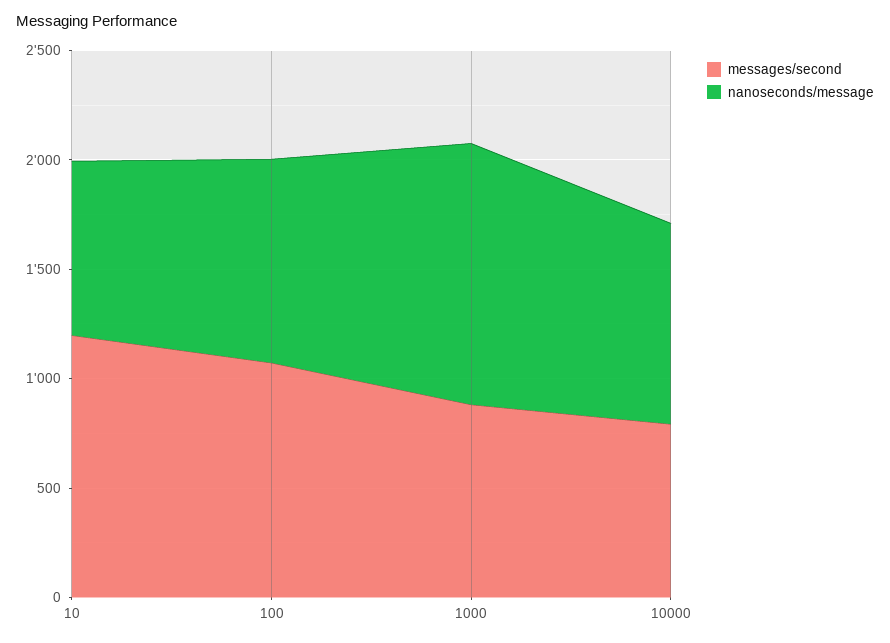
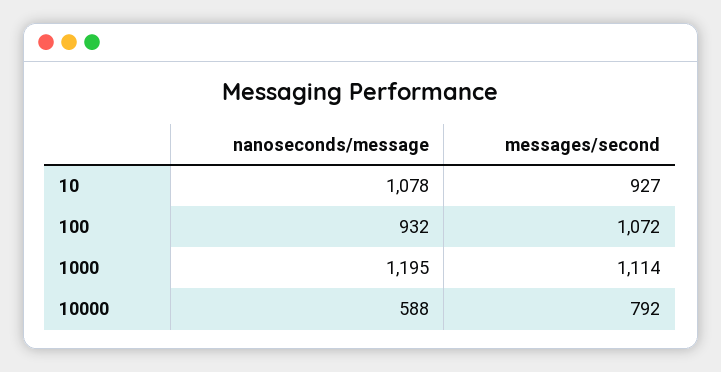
messages/second, 10: 1200 -> 927
nanoseconds/message, 10: 800 -> 1078
messages/second, 1000: 900 -> 1114
nanoseconds/message, 10000: 900 -> 588

